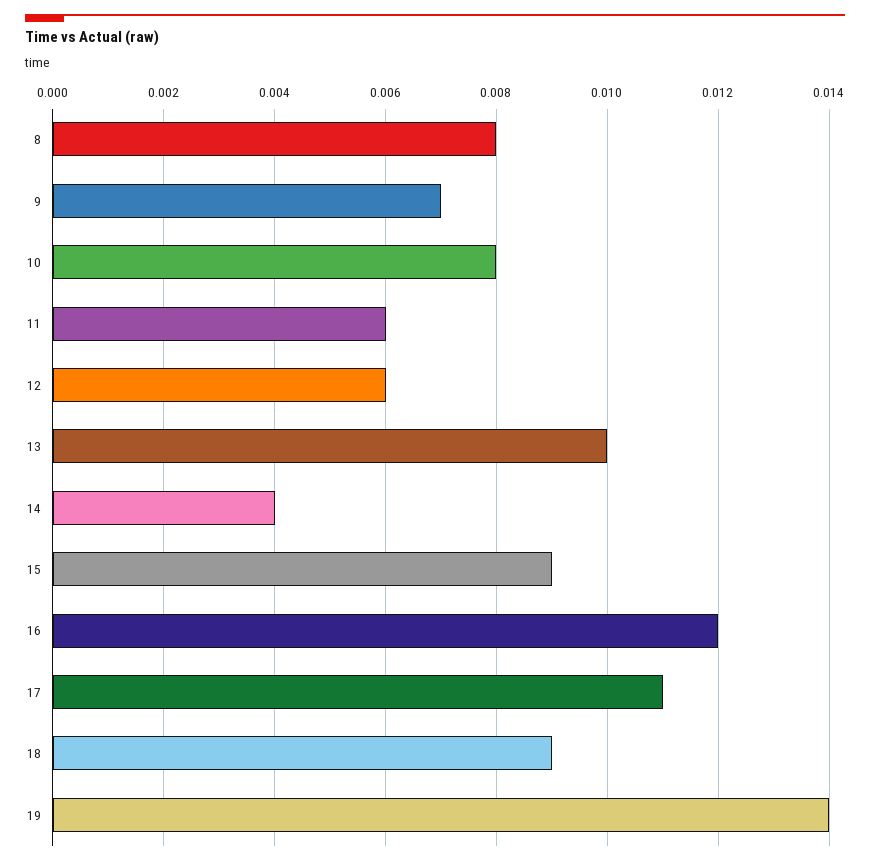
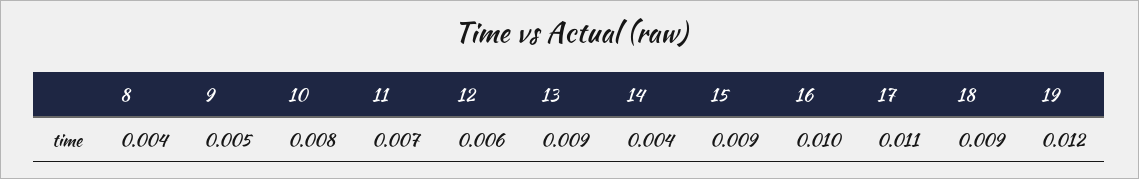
8: 0.008 -> 0.004
9: 0.007 -> 0.005
11: 0.006 -> 0.007
13: 0.01 -> 0.009
16: 0.012 -> 0.01
19: 0.014 -> 0.012

